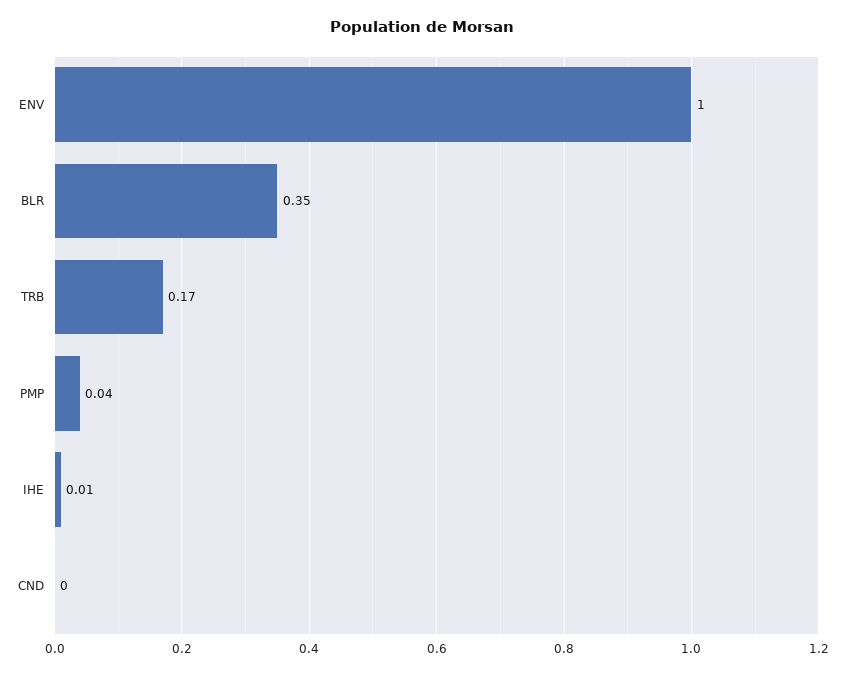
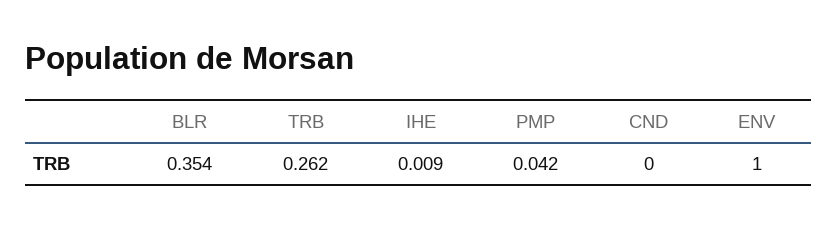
TRB: 0.17 -> 0.262

